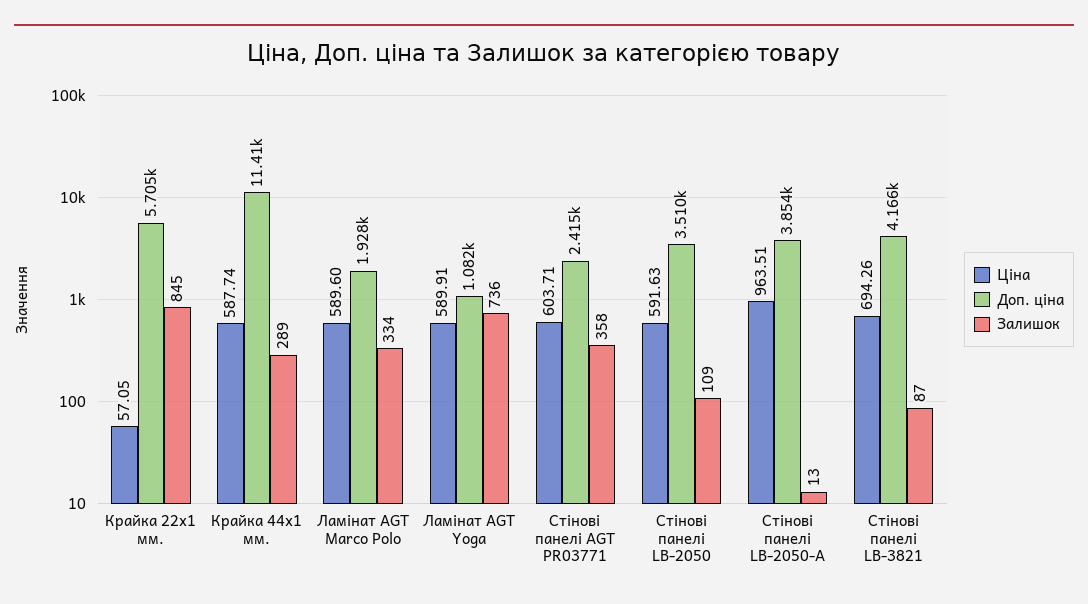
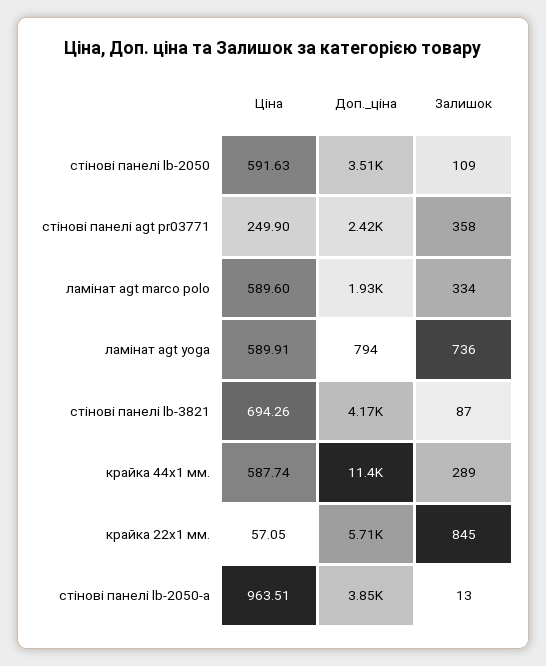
Доп. ціна, Ламінат AGT Yoga: 1082 -> 794
Ціна, Стінові панелі AGT PR03771: 603.71 -> 249.9

